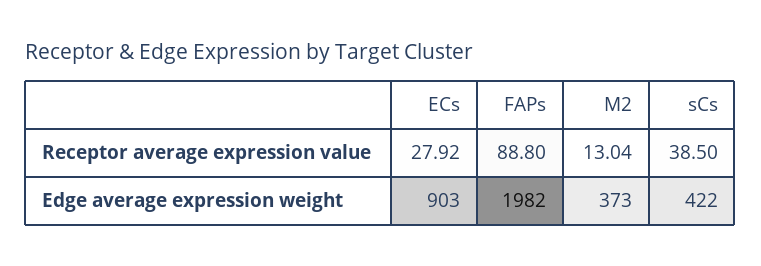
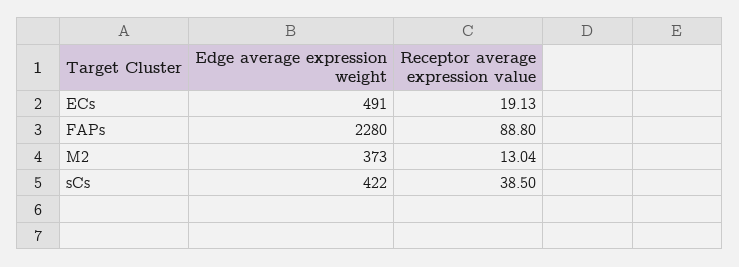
ECs, Receptor average expression value: 27.92 -> 19.13
ECs, Edge average expression weight: 903 -> 491
FAPs, Edge average expression weight: 1982 -> 2280

